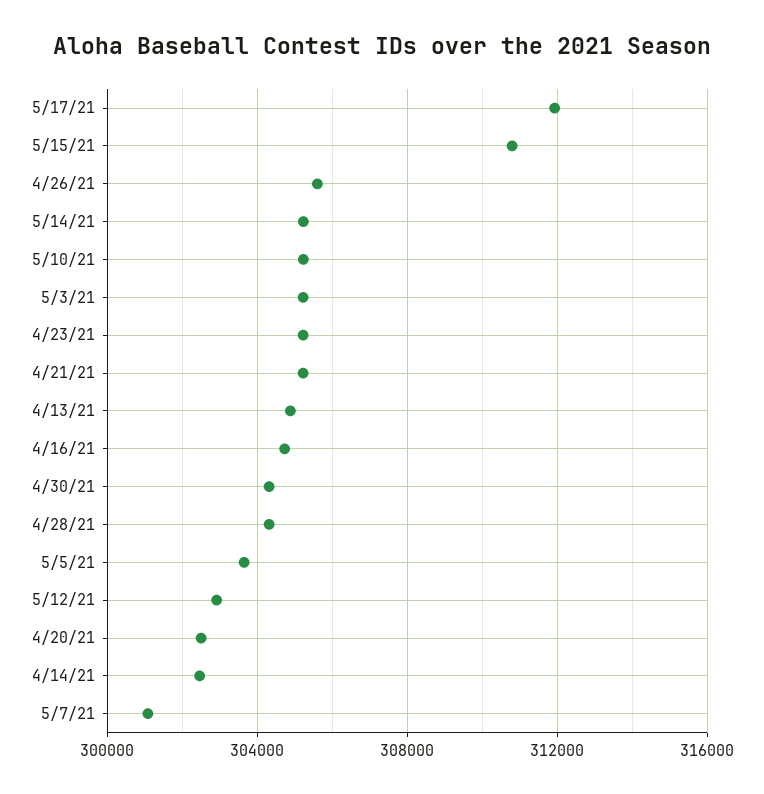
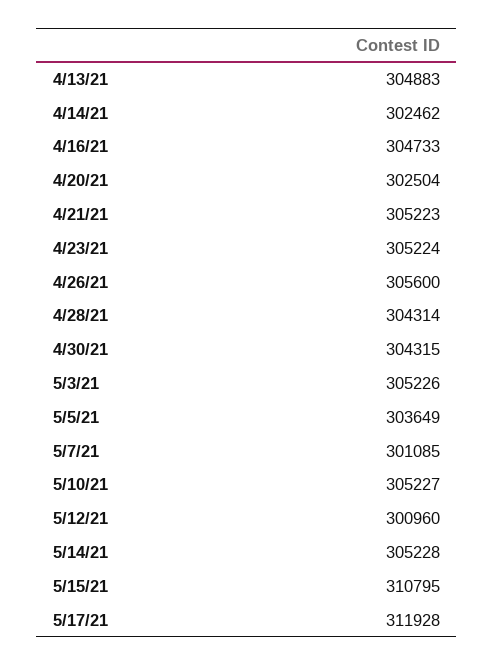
5/12/21: 303000 -> 300960

